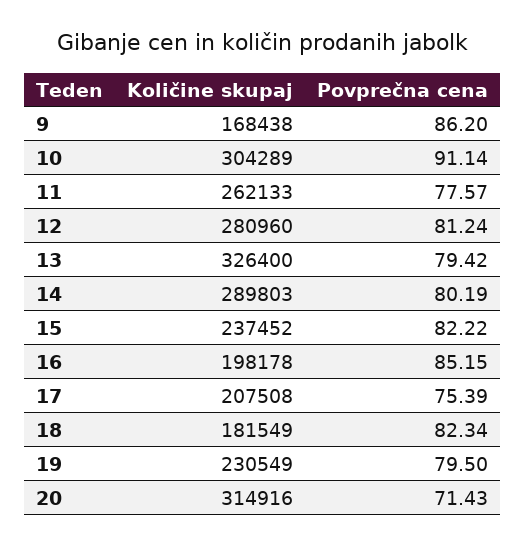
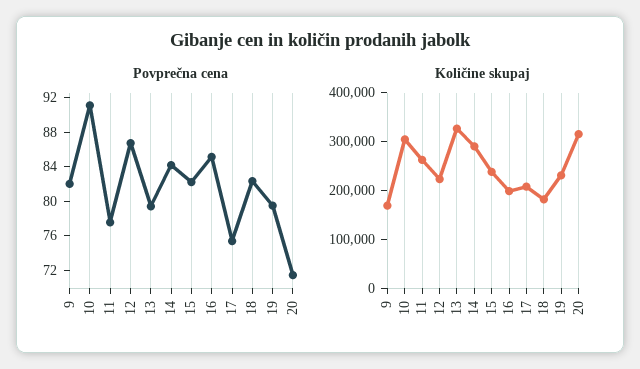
Povprečna cena, 9: 86.2 -> 82
Količine skupaj, 12: 280960 -> 220000
Povprečna cena, 12: 81.24 -> 87
Povprečna cena, 14: 80.19 -> 84

